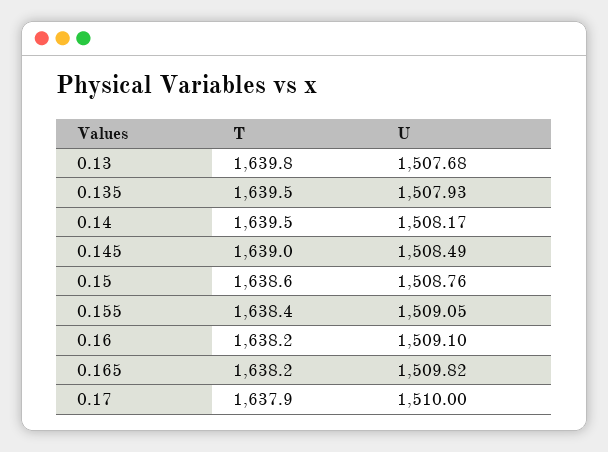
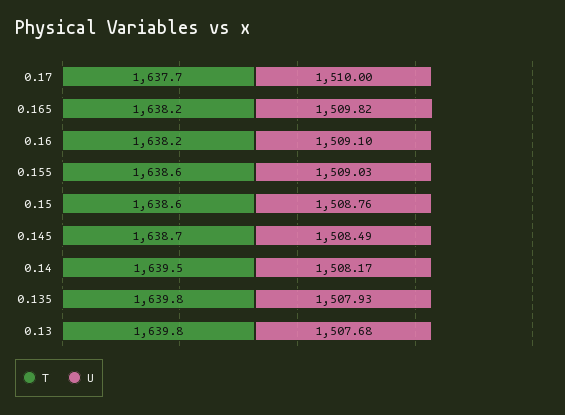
T, 0.135: 1639.5 -> 1639.8
T, 0.145: 1639 -> 1638.7
T, 0.155: 1638.4 -> 1638.6
U, 0.155: 1509.05 -> 1509.03
T, 0.17: 1637.9 -> 1637.7

